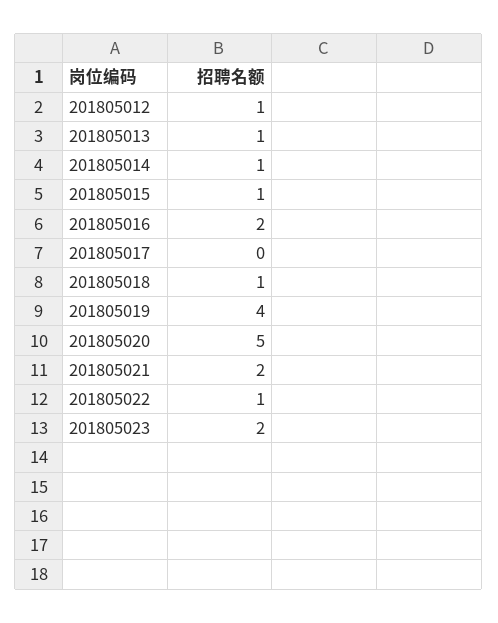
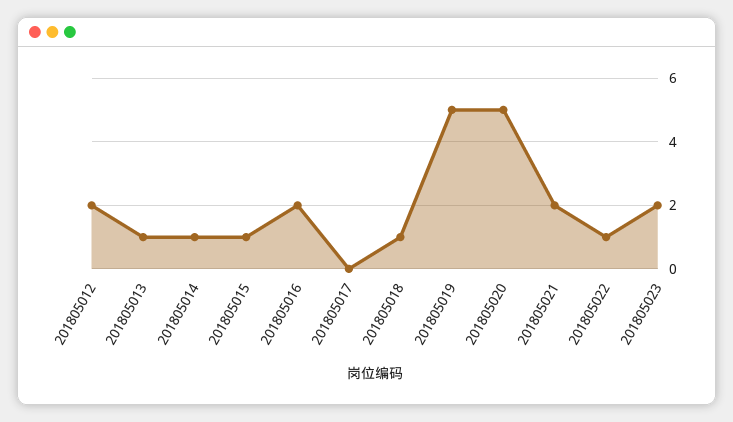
201805012: 1 -> 2
201805019: 4 -> 5

